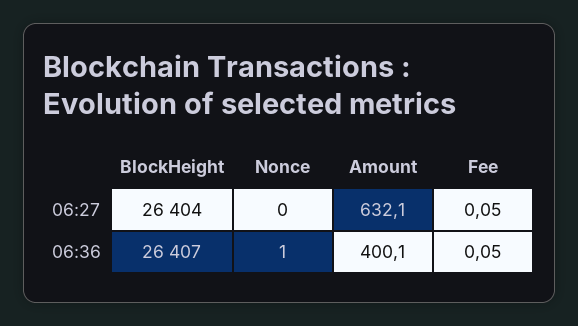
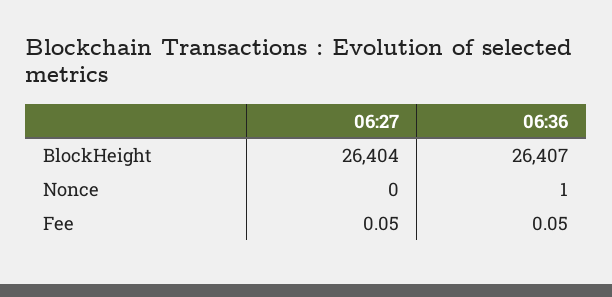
Amount, 06:27: 632.1 -> none
Amount, 06:36: 400.1 -> none

